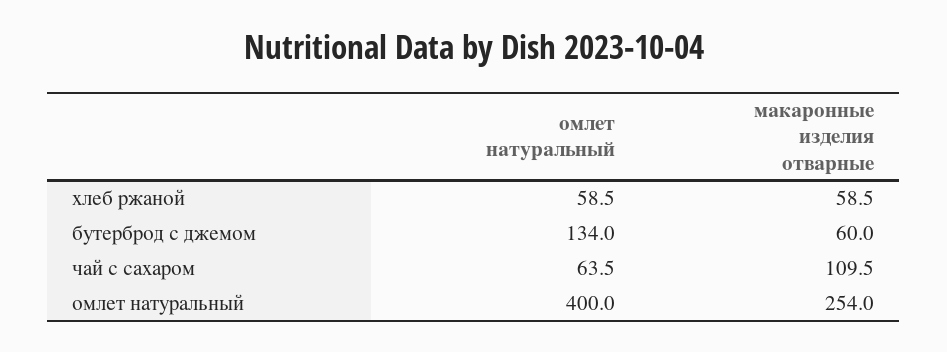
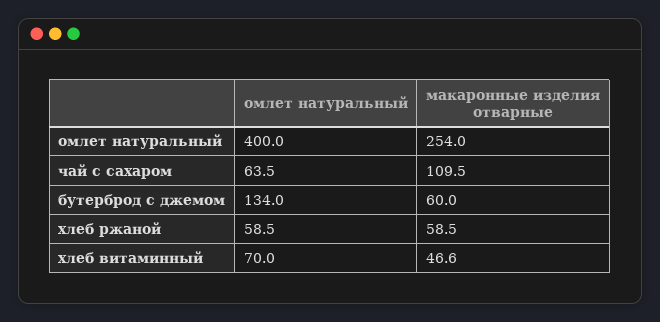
омлет натуральный, хлеб витаминный: none -> 70
макаронные изделия отварные, хлеб витаминный: none -> 46.6

